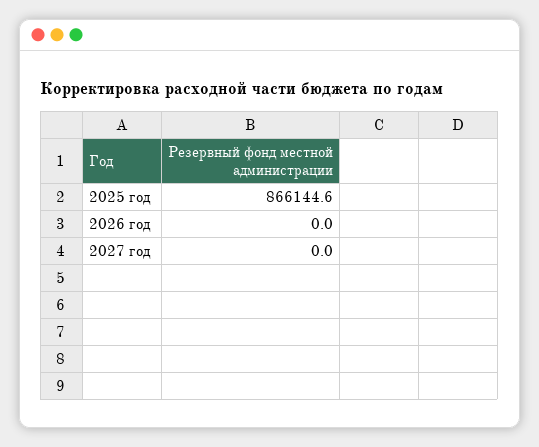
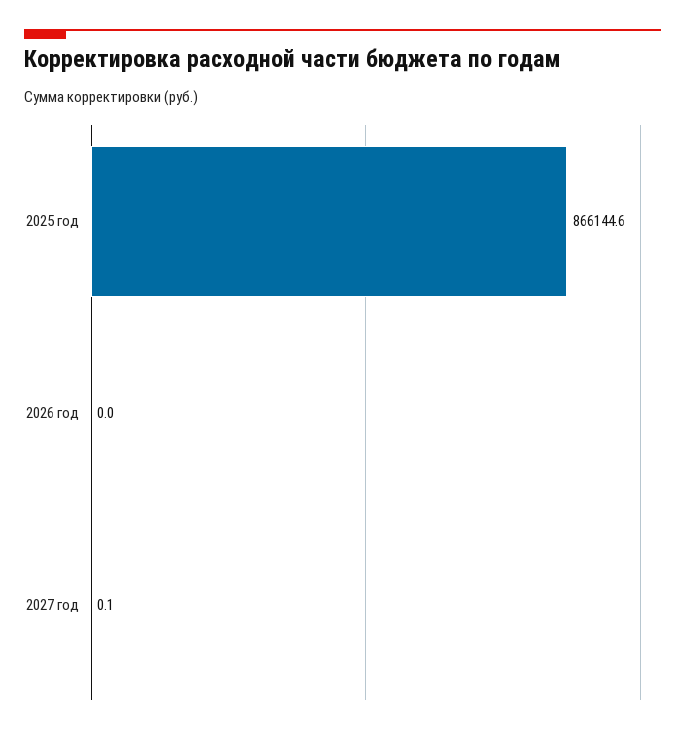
2027 год: 0 -> 0.1

